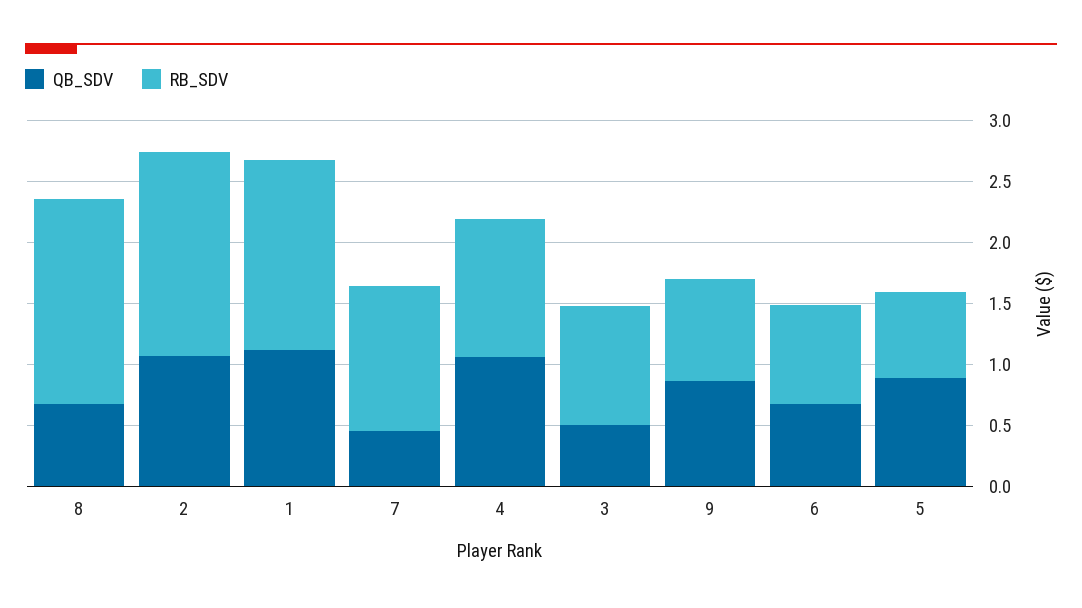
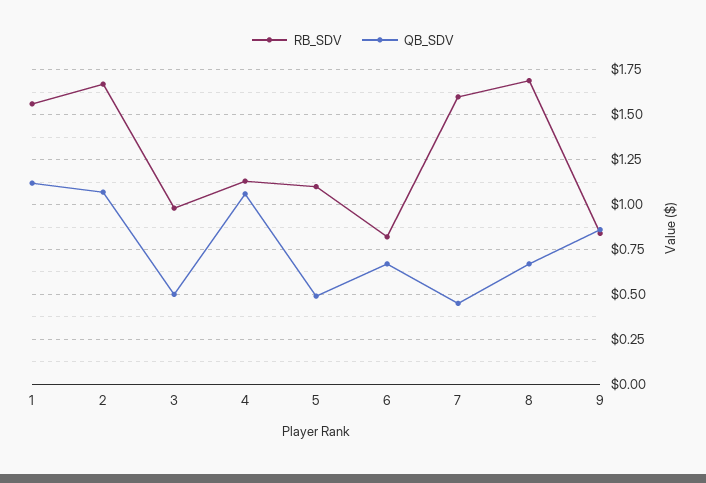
RB_SDV, 7: 1.2 -> 1.6
QB_SDV, 5: 0.9 -> 0.5
RB_SDV, 5: 0.7 -> 1.1

